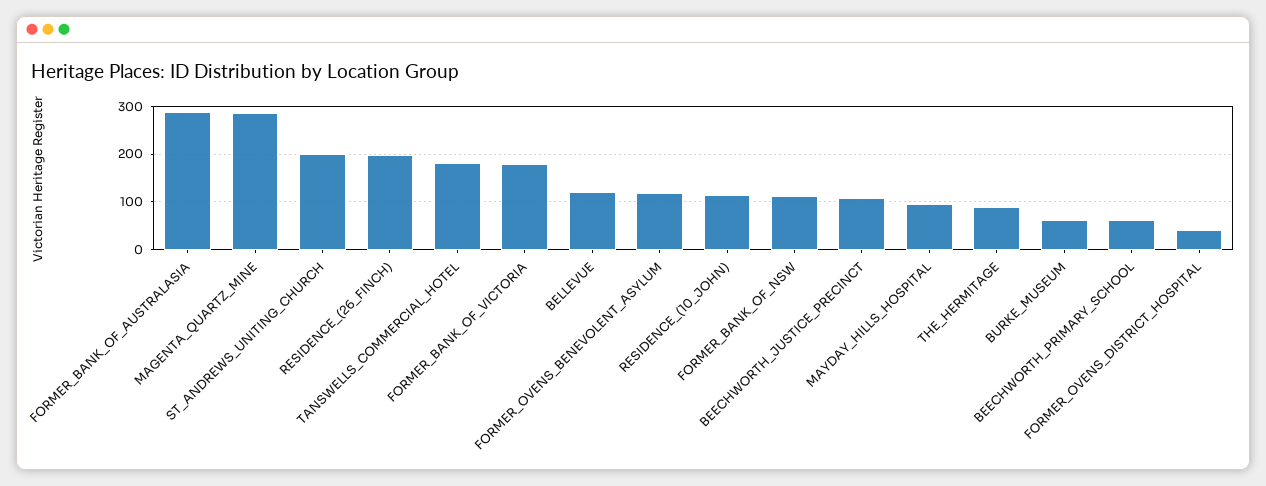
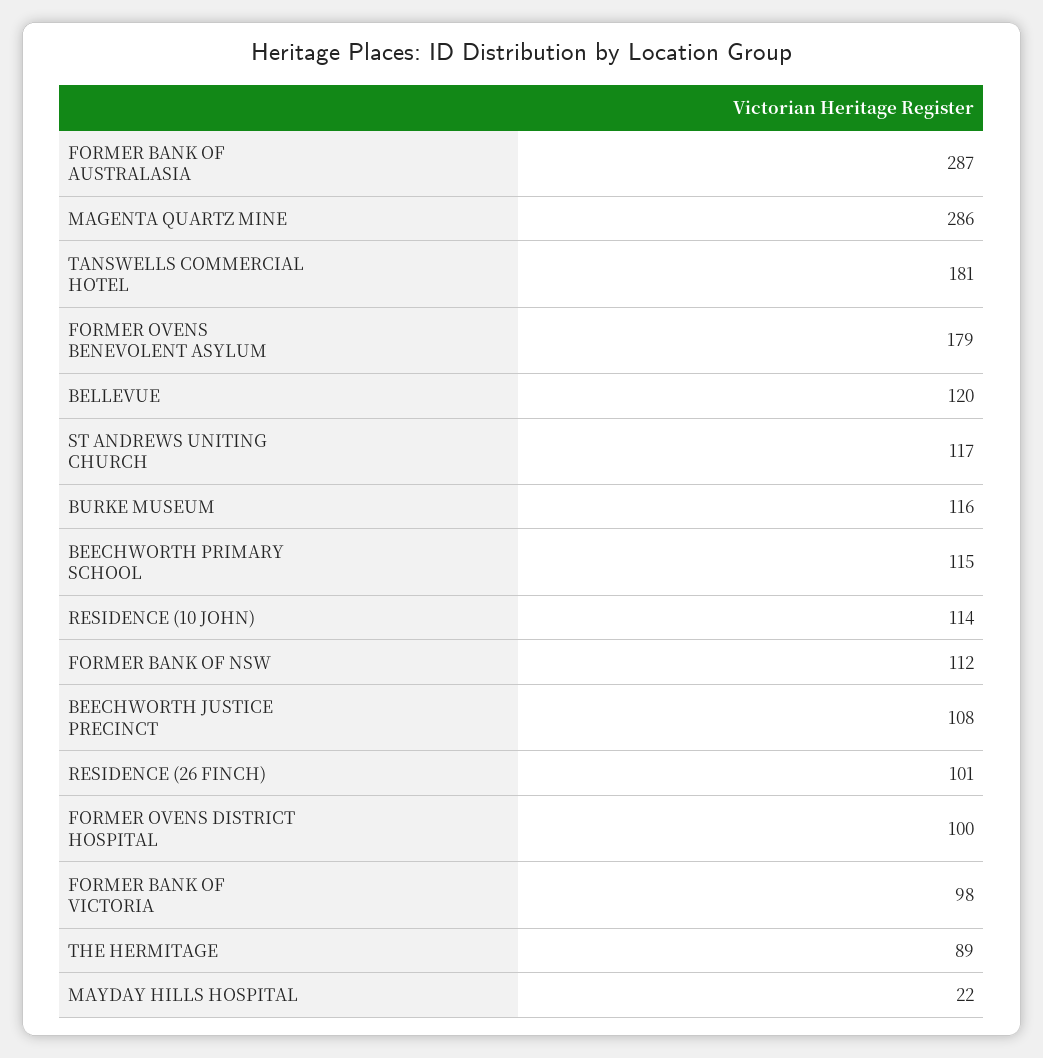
ST_ANDREWS_UNITING_CHURCH: 200 -> 117
RESIDENCE_(26_FINCH): 200 -> 101
FORMER_BANK_OF_VICTORIA: 180 -> 98
FORMER_OVENS_BENEVOLENT_ASYLUM: 120 -> 179
MAYDAY_HILLS_HOSPITAL: 100 -> 22
BURKE_MUSEUM: 60 -> 116
BEECHWORTH_PRIMARY_SCHOOL: 60 -> 115
FORMER_OVENS_DISTRICT_HOSPITAL: 40 -> 100

